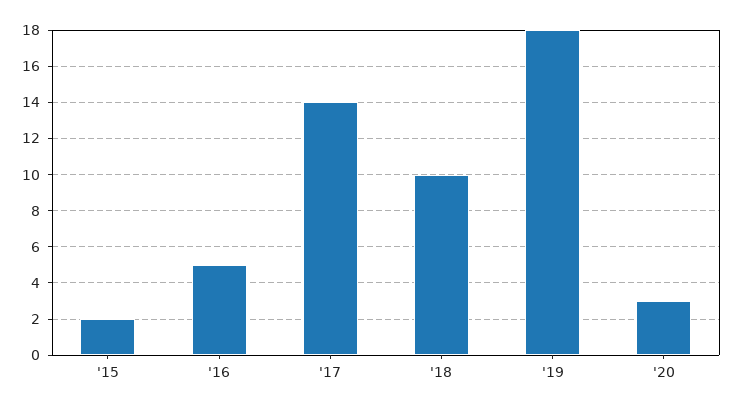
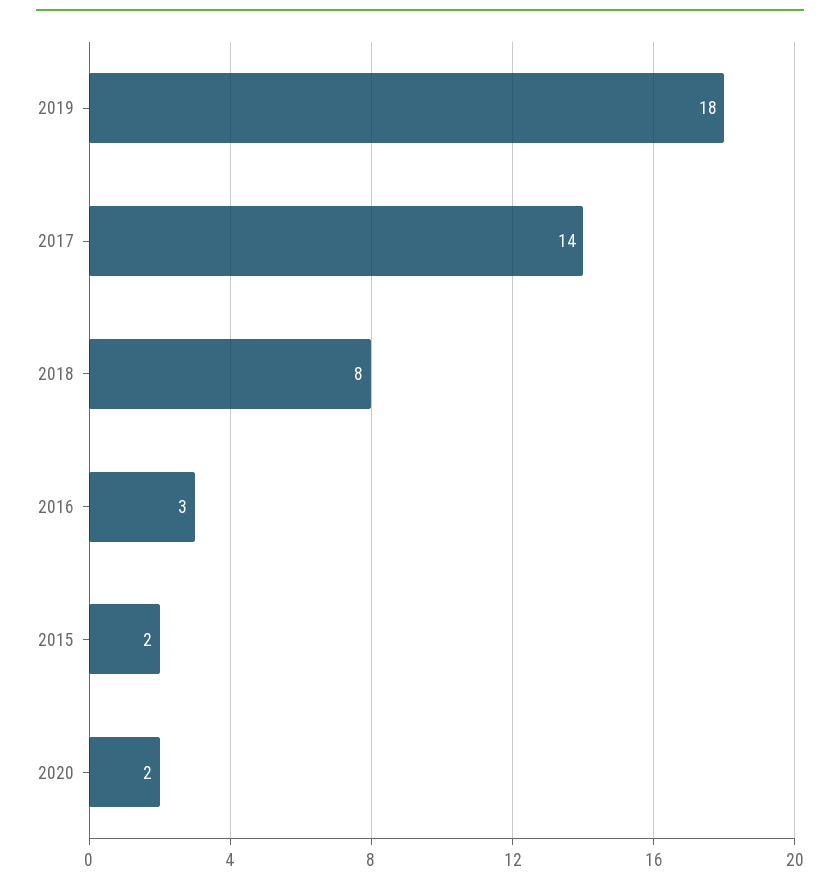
'16: 5 -> 3
'18: 10 -> 8
'20: 3 -> 2

